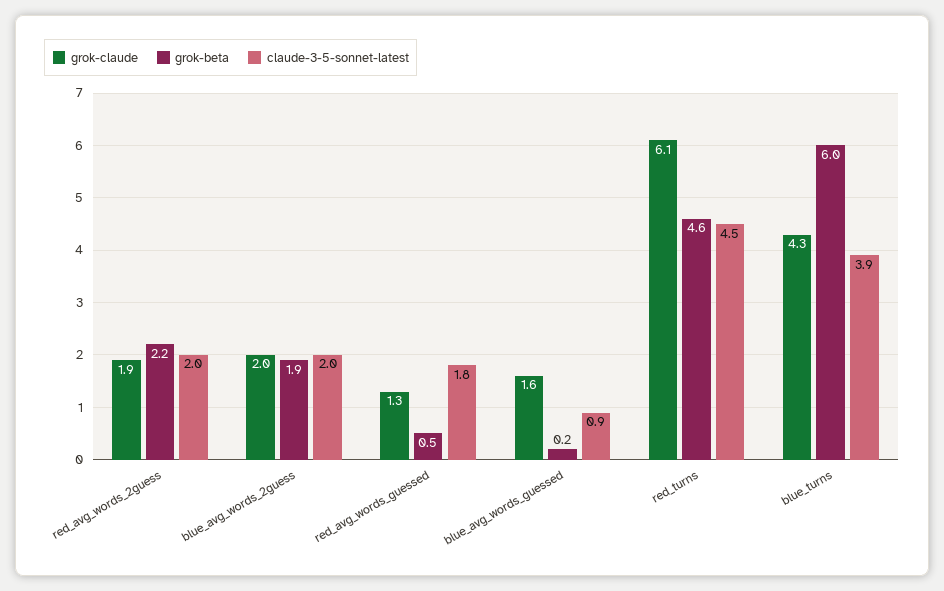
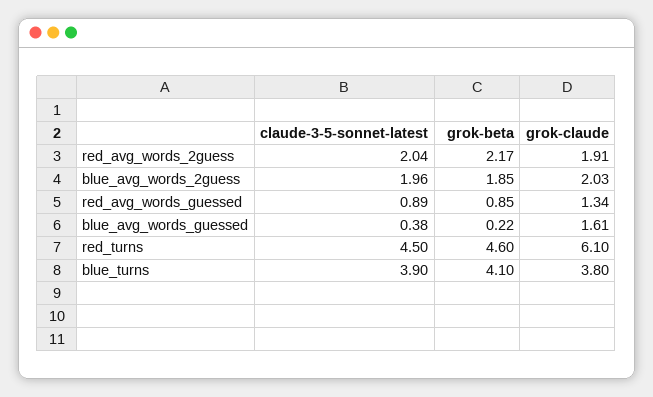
grok-beta, red_avg_words_guessed: 0.5 -> 0.85
claude-3-5-sonnet-latest, red_avg_words_guessed: 1.8 -> 0.89
claude-3-5-sonnet-latest, blue_avg_words_guessed: 0.9 -> 0.38
grok-claude, blue_turns: 4.3 -> 3.8
grok-beta, blue_turns: 6 -> 4.1

